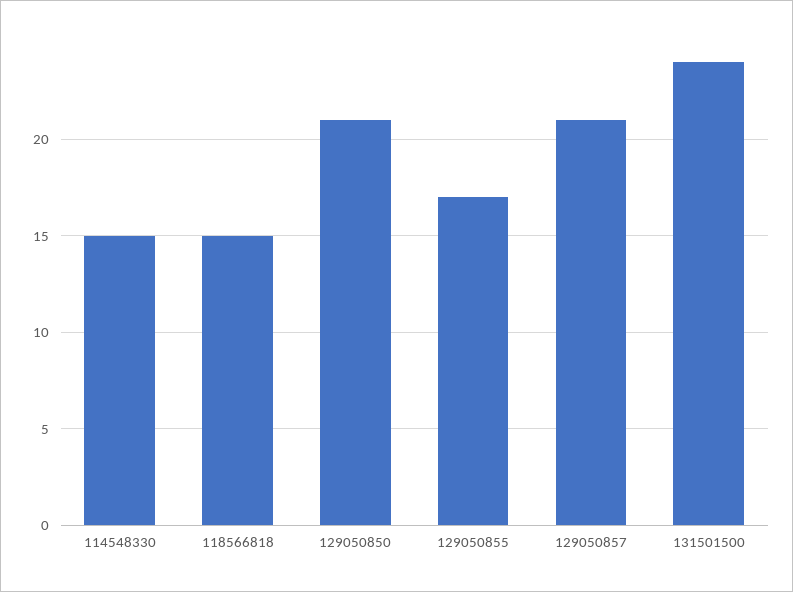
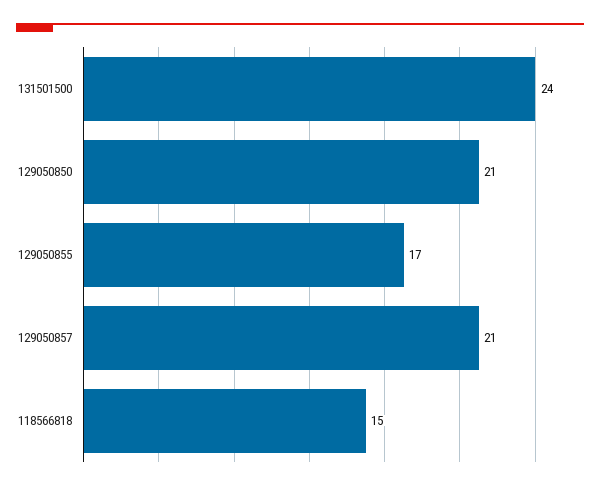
114548330: 15 -> none

